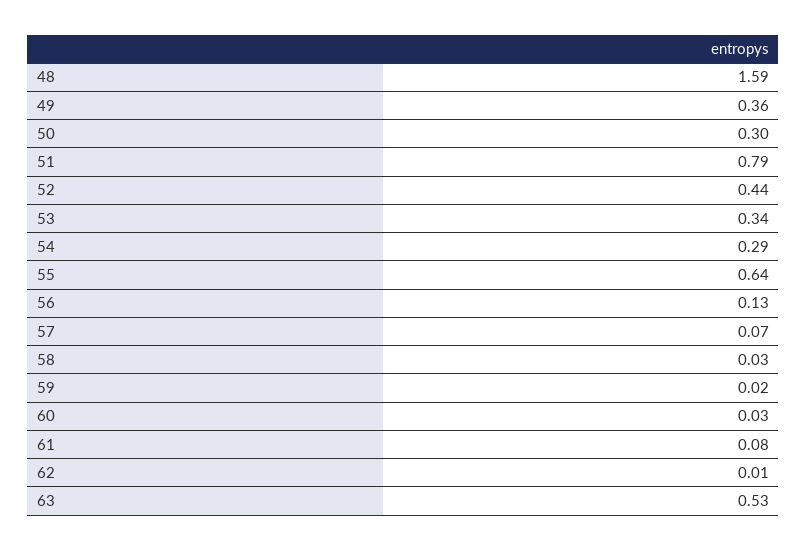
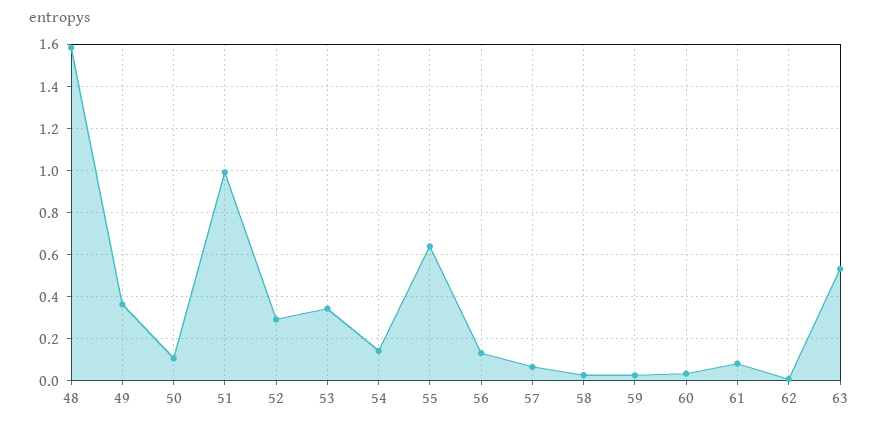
50: 0.3 -> 0.1
51: 0.79 -> 1
52: 0.44 -> 0.3
54: 0.29 -> 0.15

